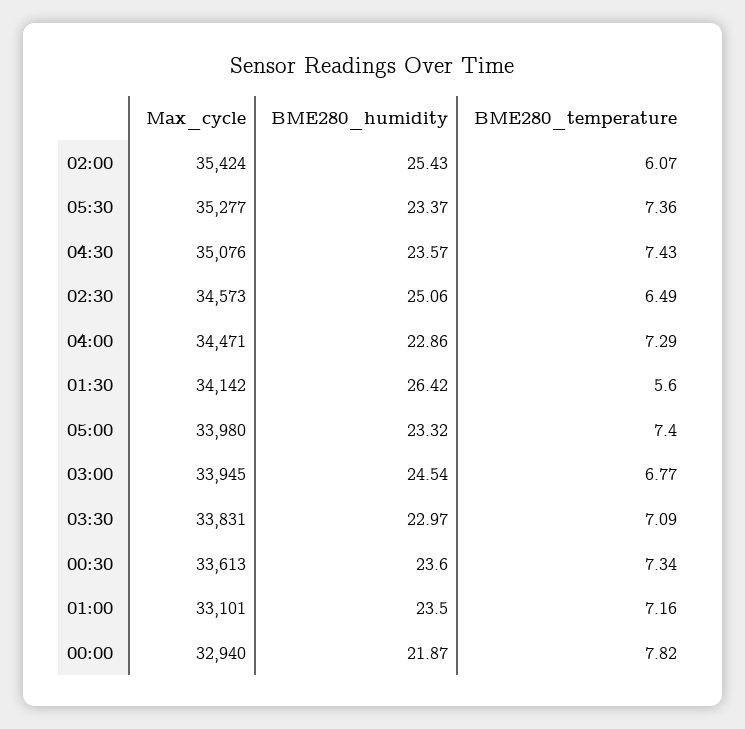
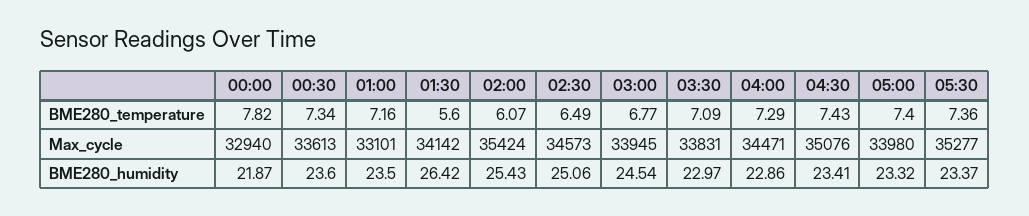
BME280_humidity, 04:30: 23.57 -> 23.41

